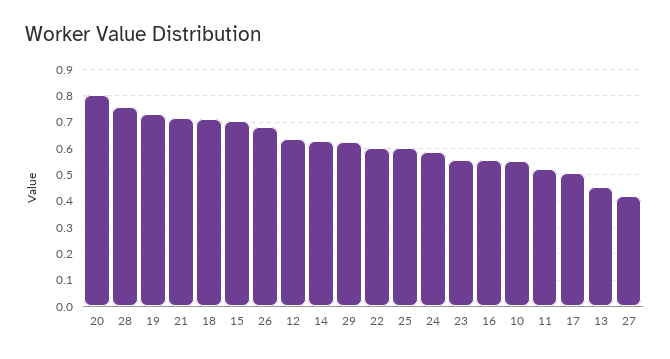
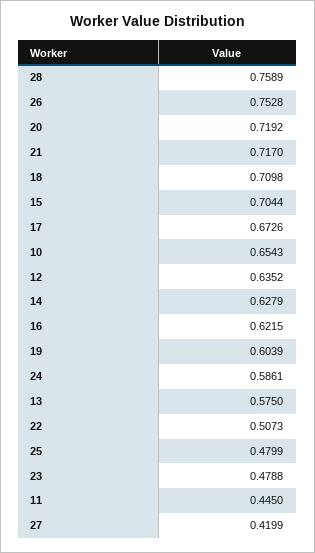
20: 0.8 -> 0.7192
19: 0.725 -> 0.6039
26: 0.675 -> 0.7528
29: 0.625 -> none
22: 0.6 -> 0.5073
25: 0.6 -> 0.4799
23: 0.55 -> 0.4788
16: 0.55 -> 0.6215
10: 0.55 -> 0.6543
11: 0.525 -> 0.445
17: 0.5 -> 0.6726
13: 0.45 -> 0.575

